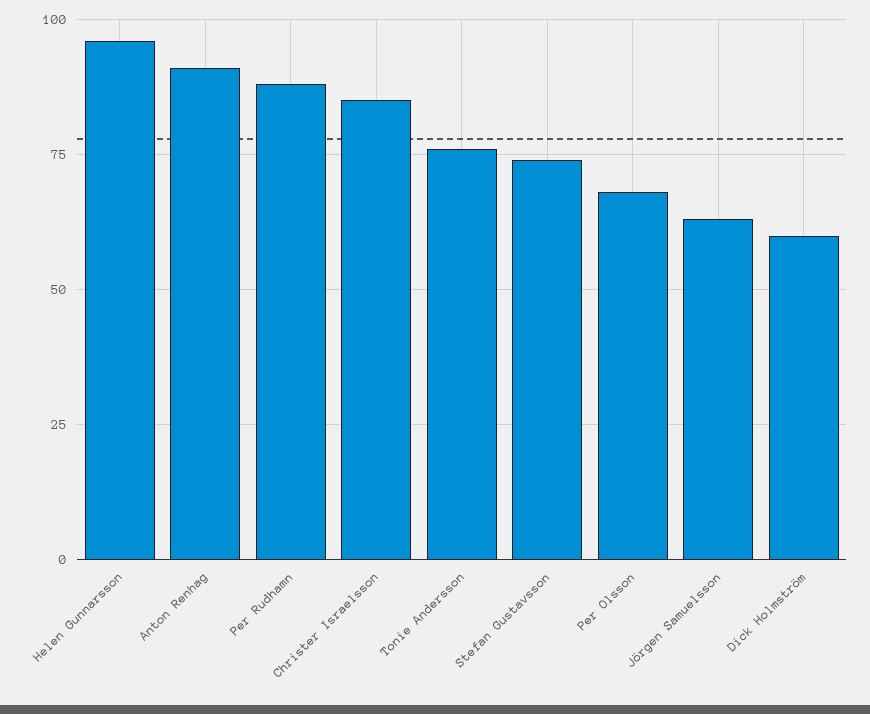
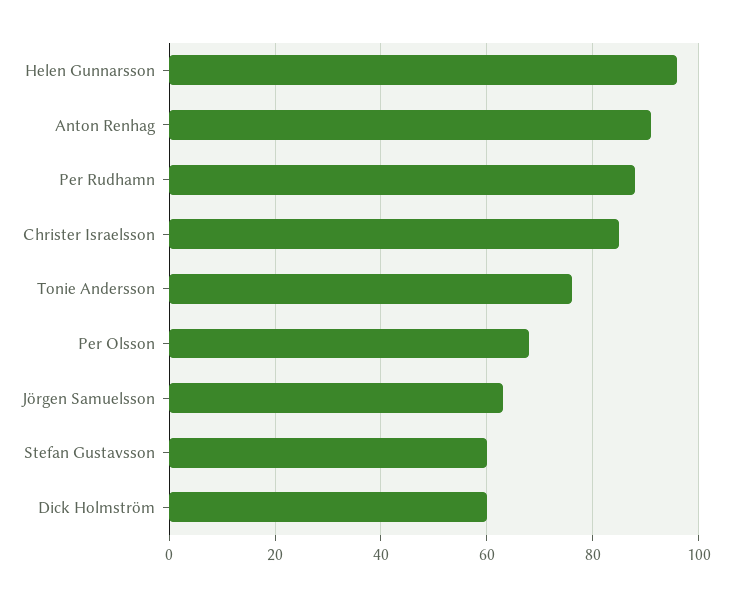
Stefan Gustavsson: 75 -> 60

